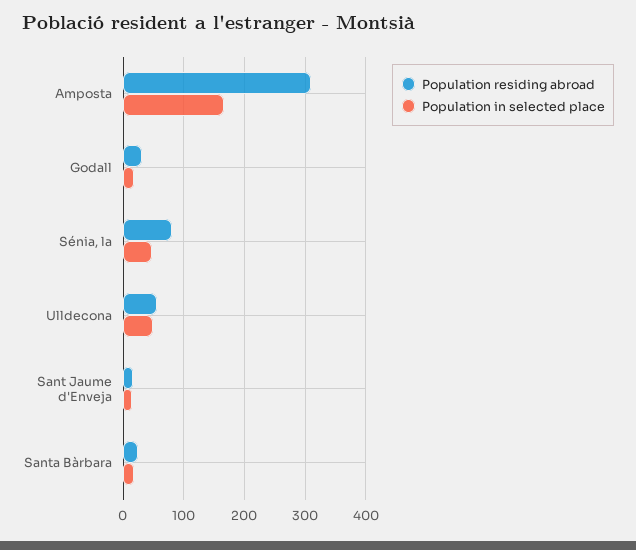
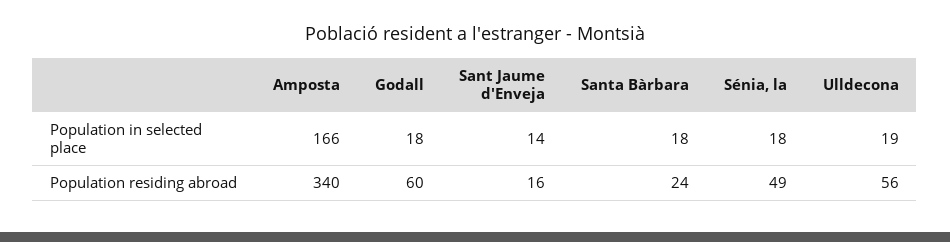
Population residing abroad, Amposta: 310 -> 340
Population residing abroad, Godall: 30 -> 60
Population residing abroad, Sénia, la: 80 -> 49
Population in selected place, Sénia, la: 50 -> 18
Population in selected place, Ulldecona: 50 -> 19

